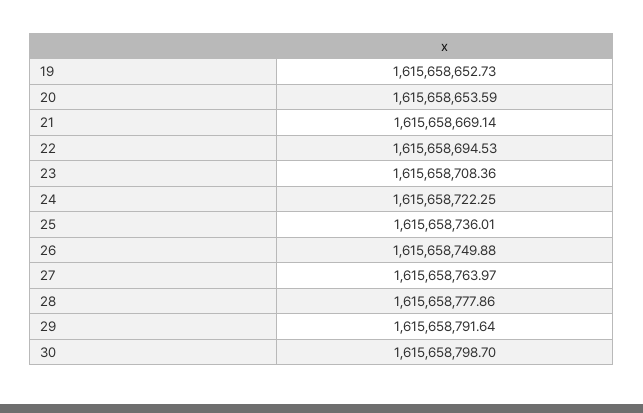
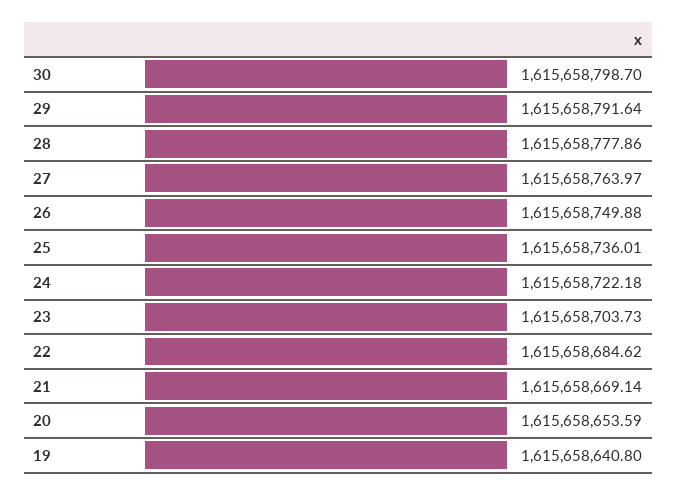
19: 1615658652.73 -> 1615658640.8
22: 1615658694.53 -> 1615658684.62
23: 1615658708.36 -> 1615658703.73
24: 1615658722.25 -> 1615658722.18

